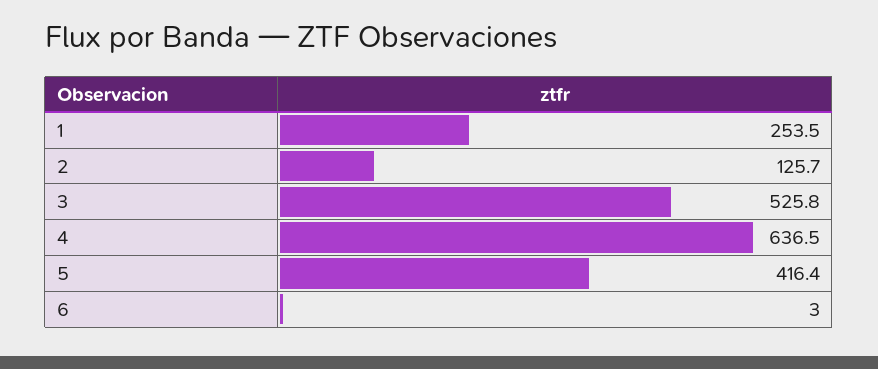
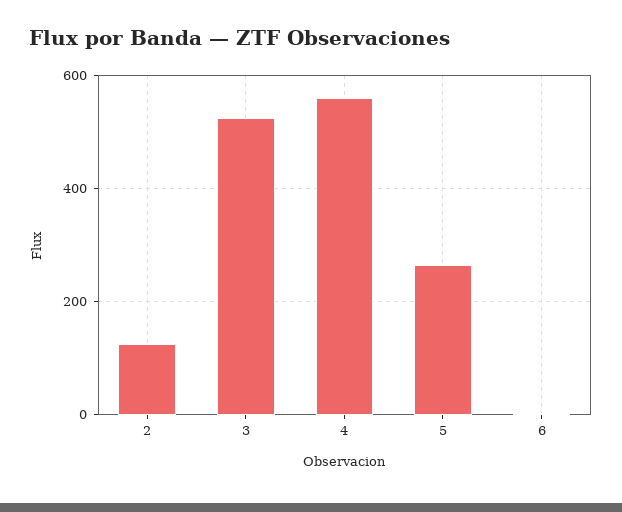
1: 253.5 -> none
4: 636.5 -> 560
5: 416.4 -> 260

